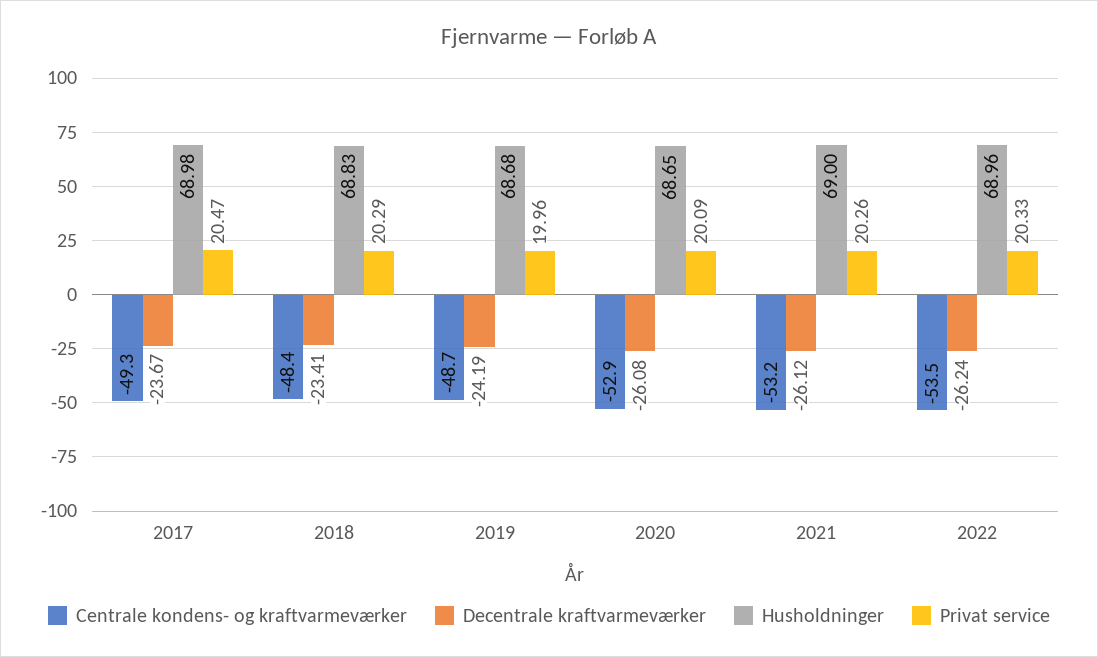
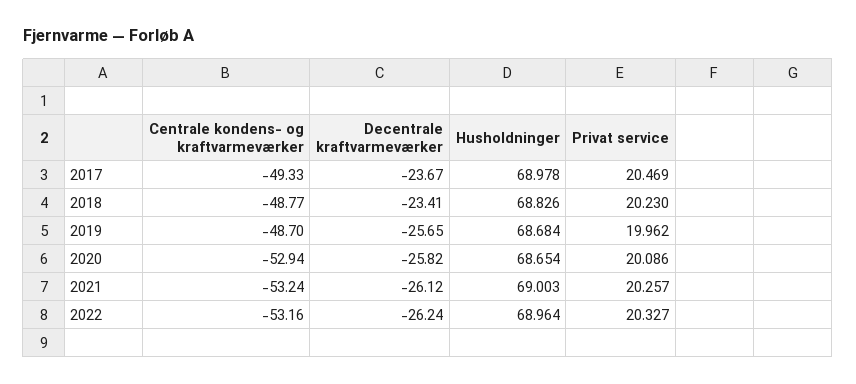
Centrale kondens- og kraftvarmeværker, 2018: -48.4 -> -48.77
Privat service, 2018: 20.29 -> 20.23
Decentrale kraftvarmeværker, 2019: -24.19 -> -25.65
Decentrale kraftvarmeværker, 2020: -26.08 -> -25.82
Centrale kondens- og kraftvarmeværker, 2022: -53.5 -> -53.16

